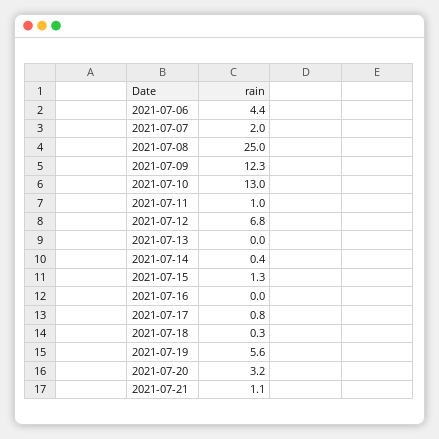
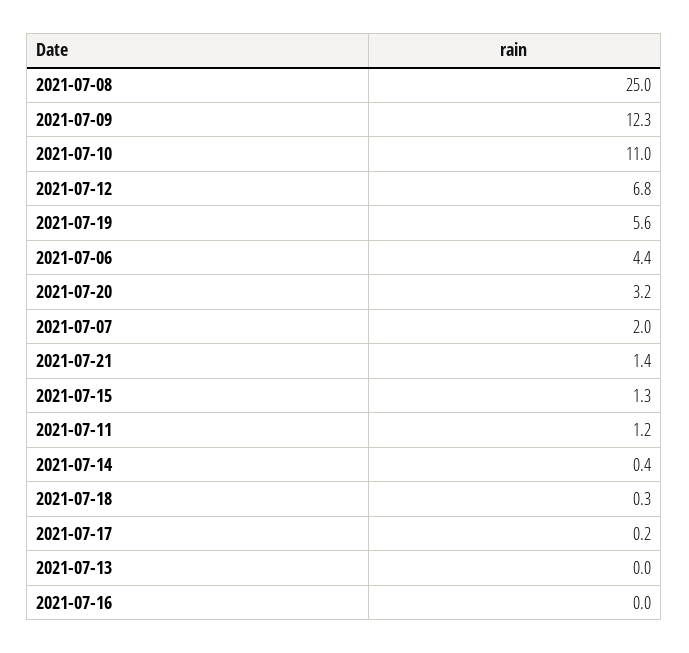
2021-07-10: 13 -> 11
2021-07-11: 1 -> 1.2
2021-07-17: 0.8 -> 0.2
2021-07-21: 1.1 -> 1.4

